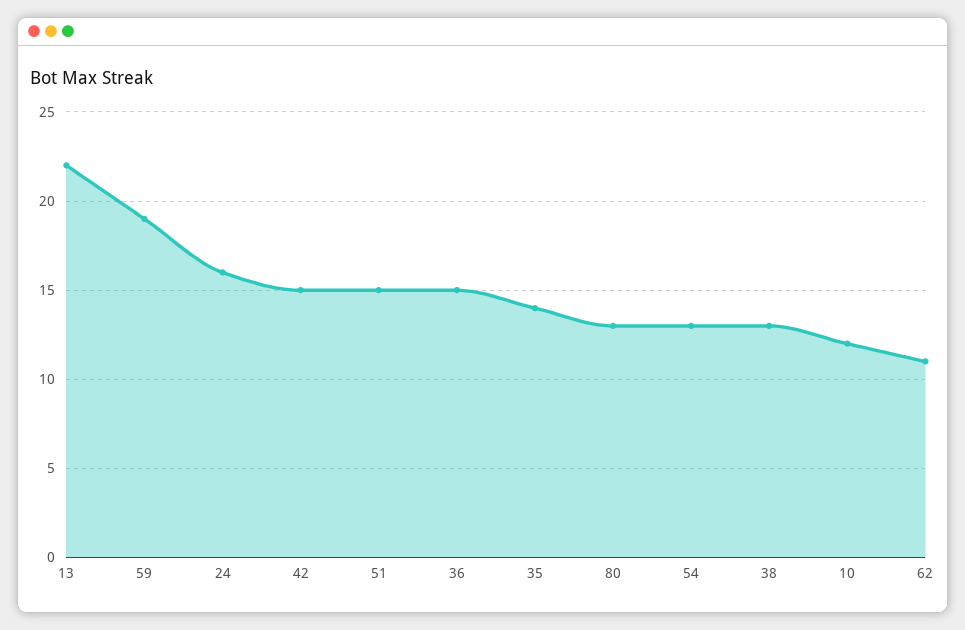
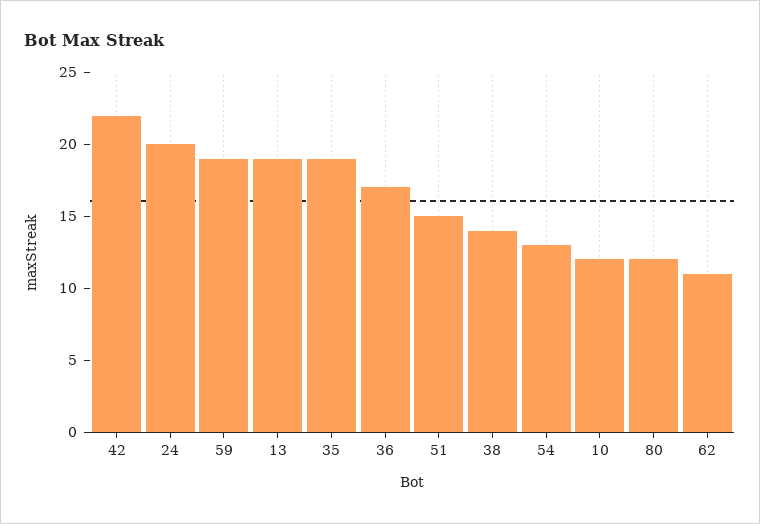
13: 22 -> 19
24: 16 -> 20
42: 15 -> 22
36: 15 -> 17
35: 14 -> 19
80: 13 -> 12
38: 13 -> 14

